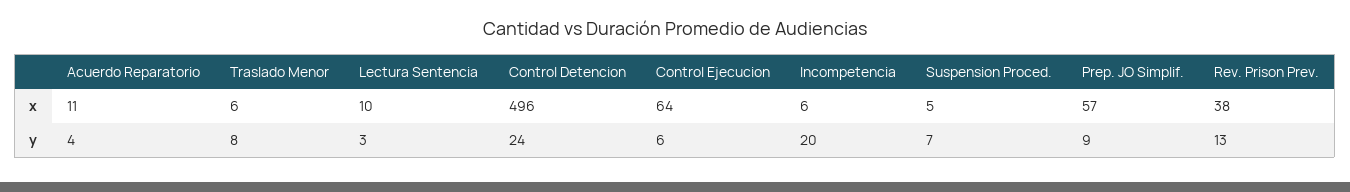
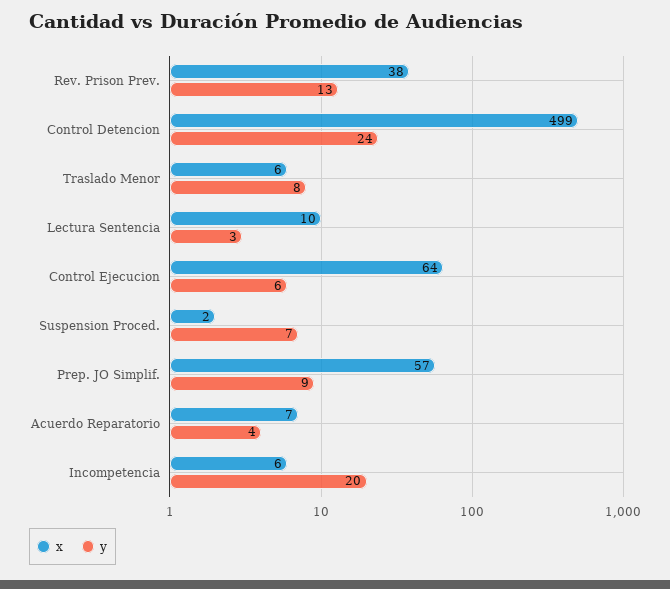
x, Acuerdo Reparatorio: 11 -> 7
x, Control Detencion: 496 -> 499
x, Suspension Proced.: 5 -> 2

